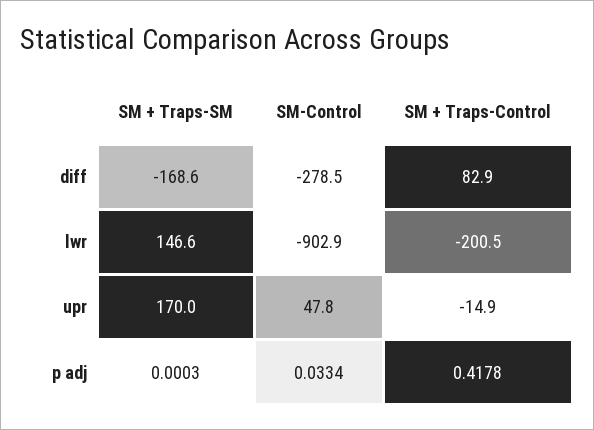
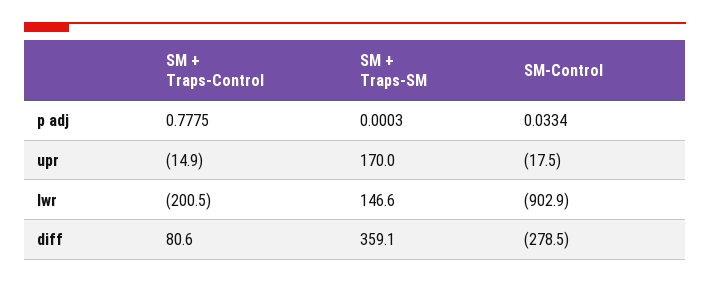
SM + Traps-SM, diff: -168.6 -> 359.1
SM + Traps-Control, diff: 82.9 -> 80.6
SM-Control, upr: 47.8 -> -17.5
SM + Traps-Control, p adj: 0.4178 -> 0.7775

